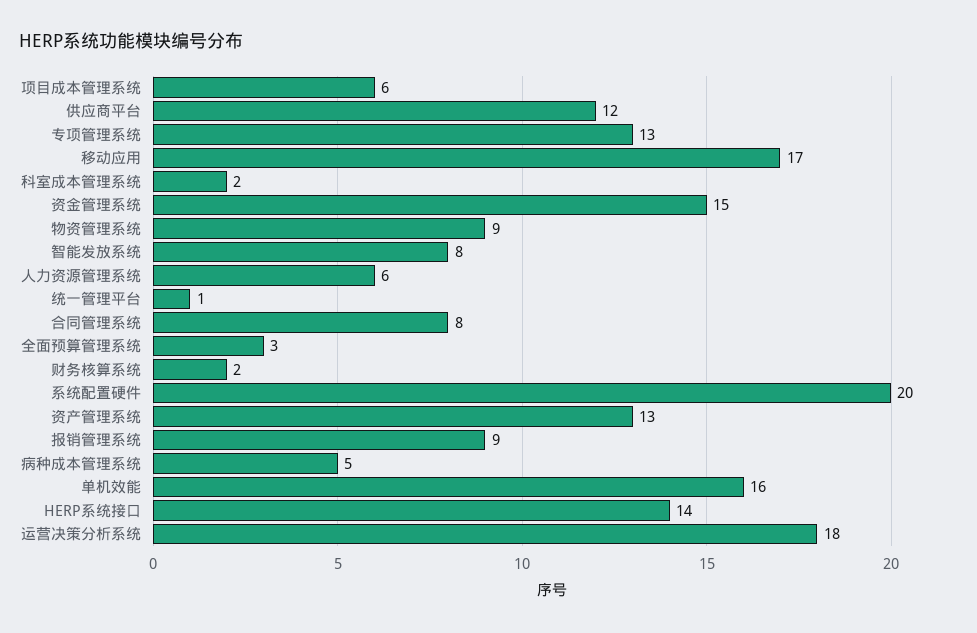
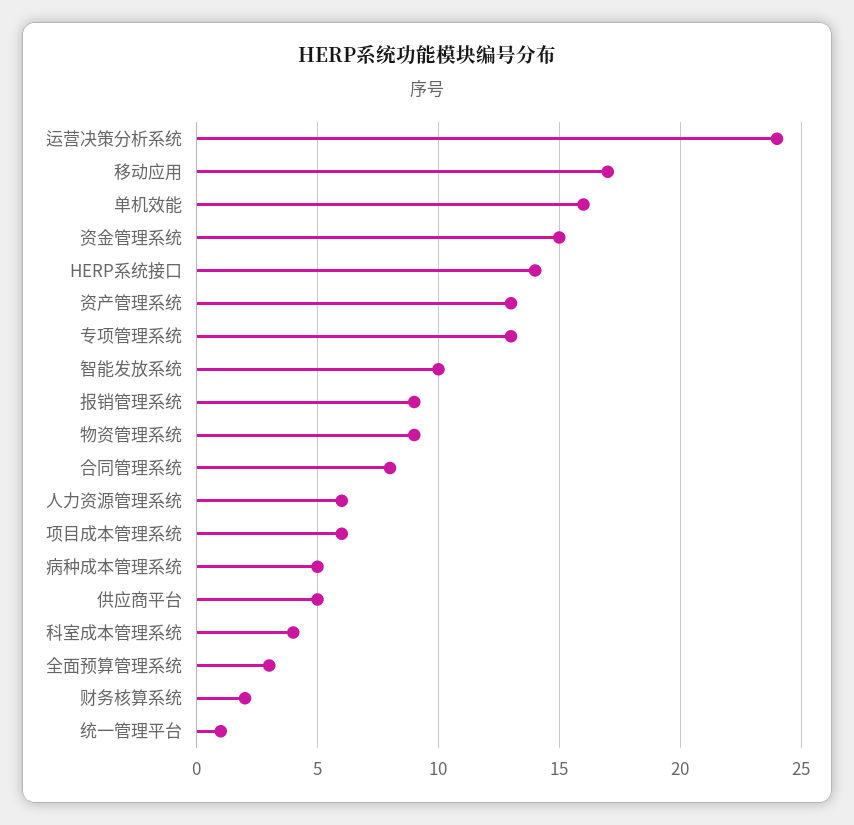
供应商平台: 12 -> 5
科室成本管理系统: 2 -> 4
智能发放系统: 8 -> 10
系统配置硬件: 20 -> none
运营决策分析系统: 18 -> 24

